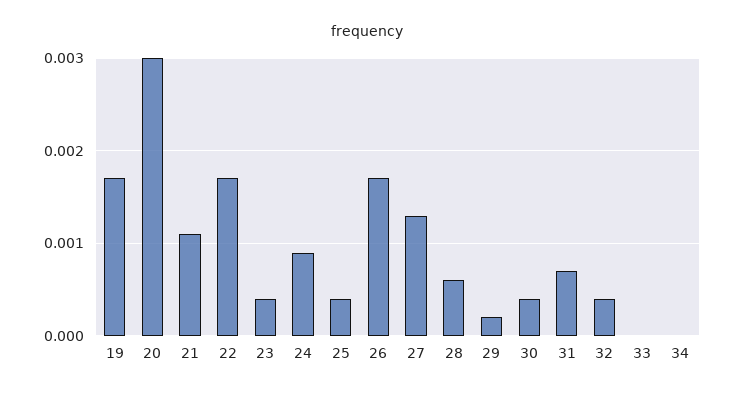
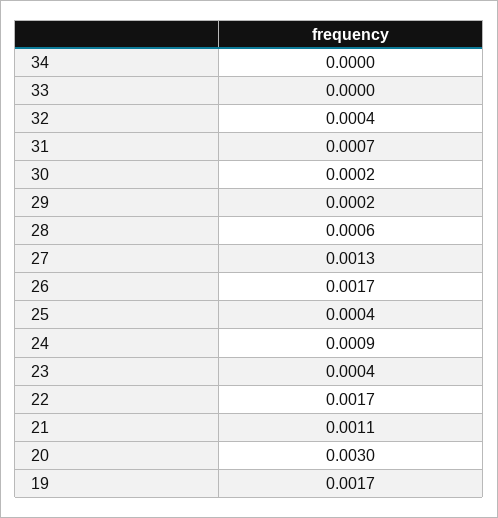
30: 0.0004 -> 0.0002

